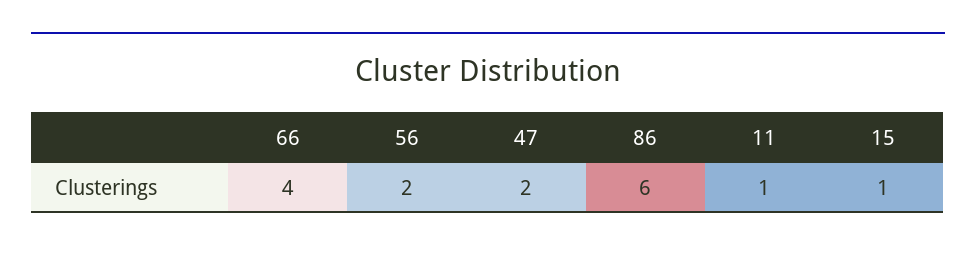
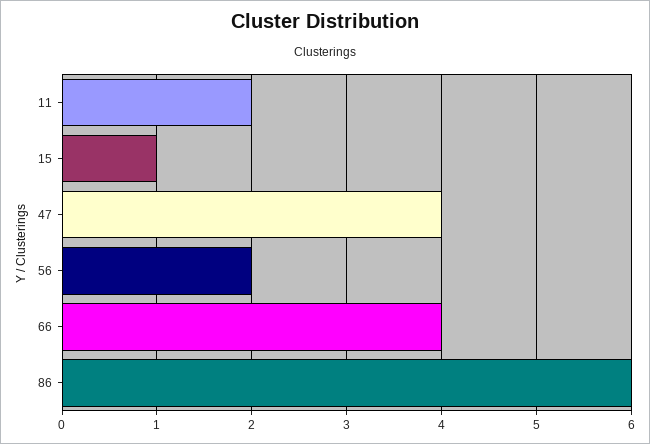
47: 2 -> 4
11: 1 -> 2

